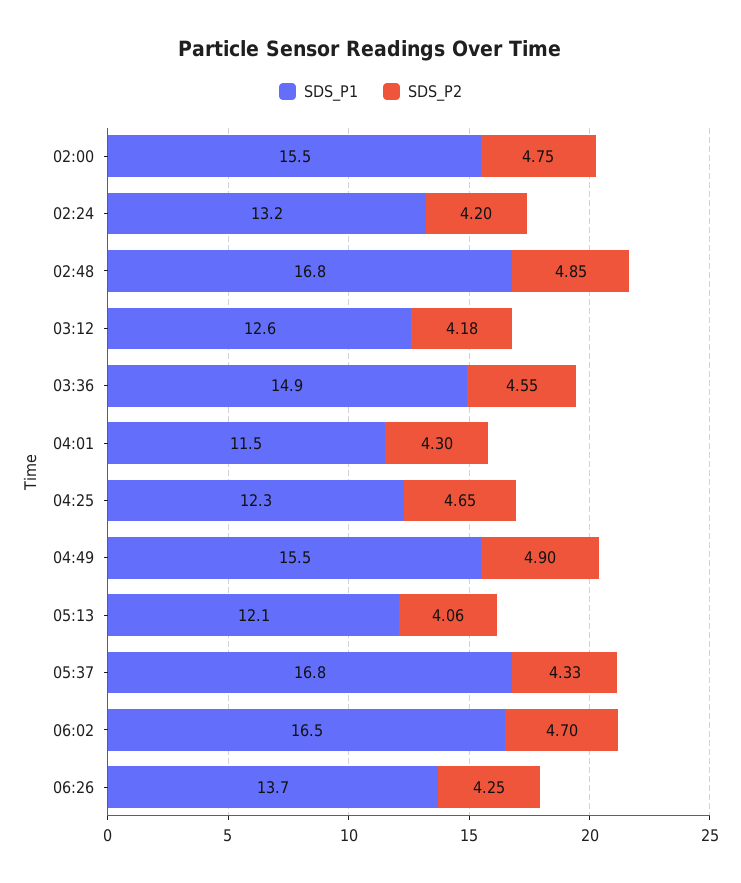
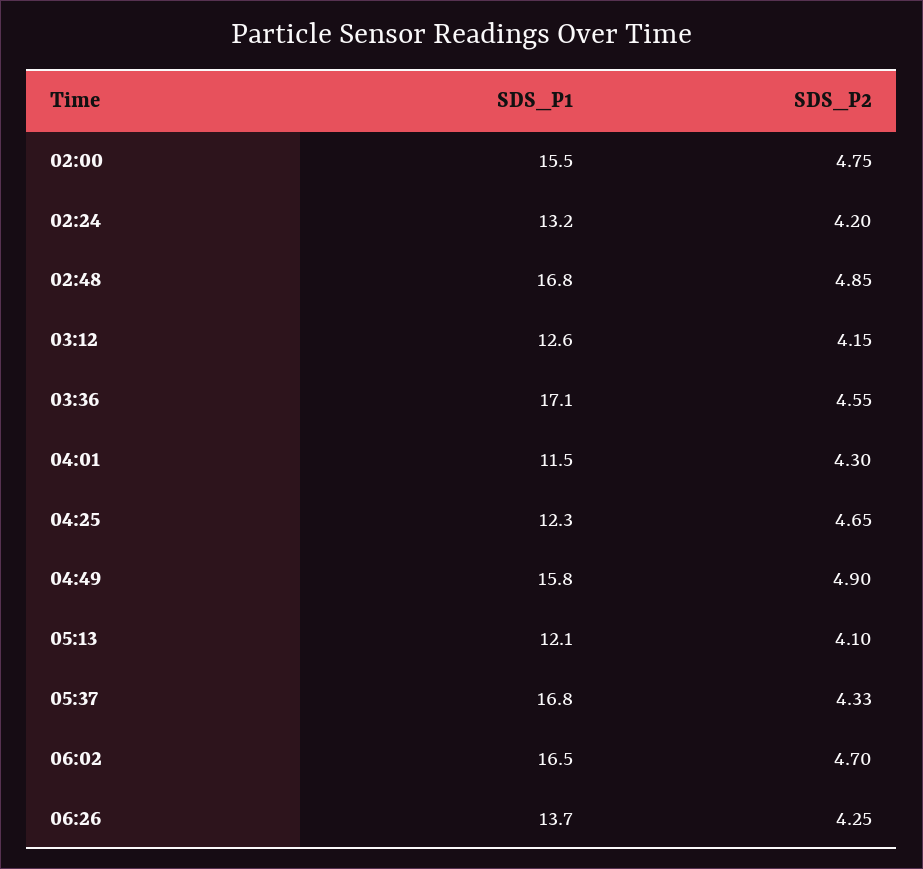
SDS_P2, 03:12: 4.18 -> 4.15
SDS_P1, 03:36: 14.9 -> 17.1
SDS_P1, 04:49: 15.5 -> 15.8
SDS_P2, 05:13: 4.06 -> 4.1

